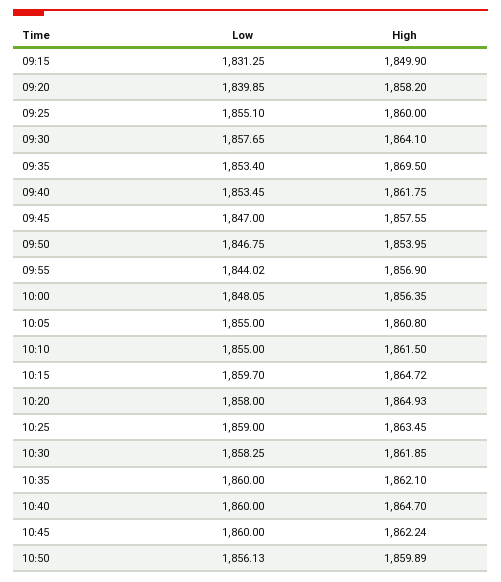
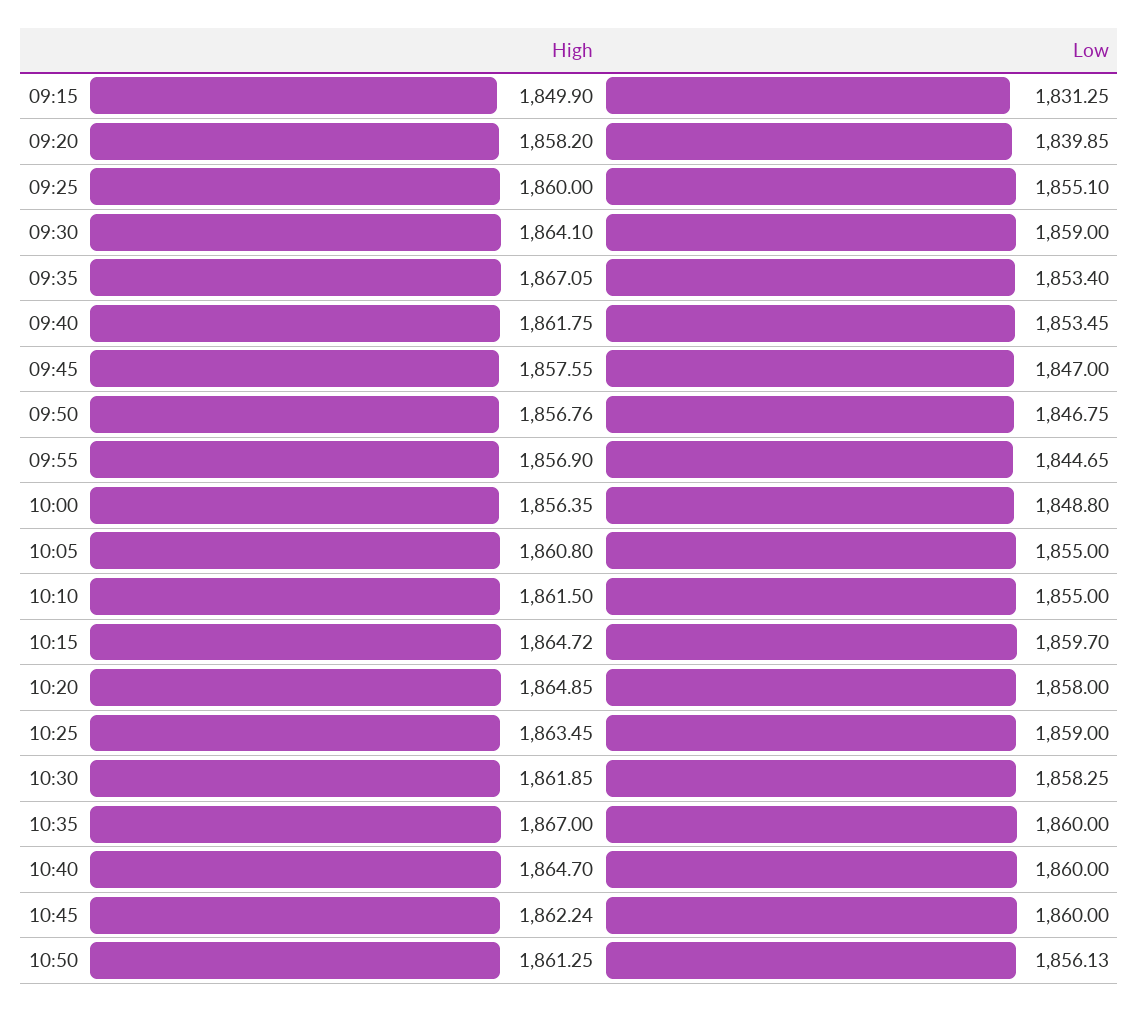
Low, 09:30: 1857.65 -> 1859
High, 09:35: 1869.5 -> 1867.05
High, 09:50: 1853.95 -> 1856.76
Low, 09:55: 1844.02 -> 1844.65
Low, 10:00: 1848.05 -> 1848.8
High, 10:20: 1864.93 -> 1864.85
High, 10:35: 1862.1 -> 1867
High, 10:50: 1859.89 -> 1861.25

